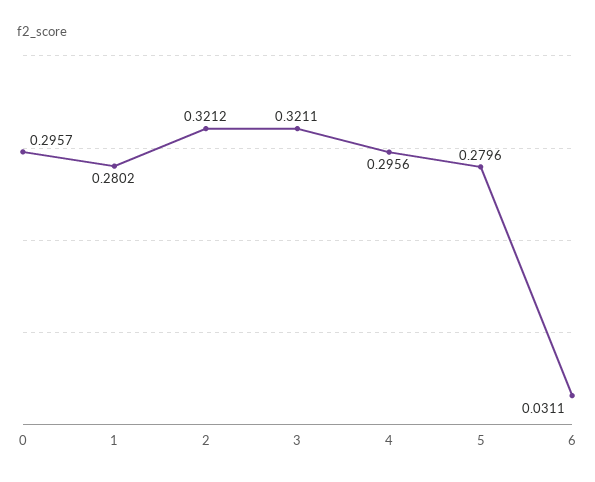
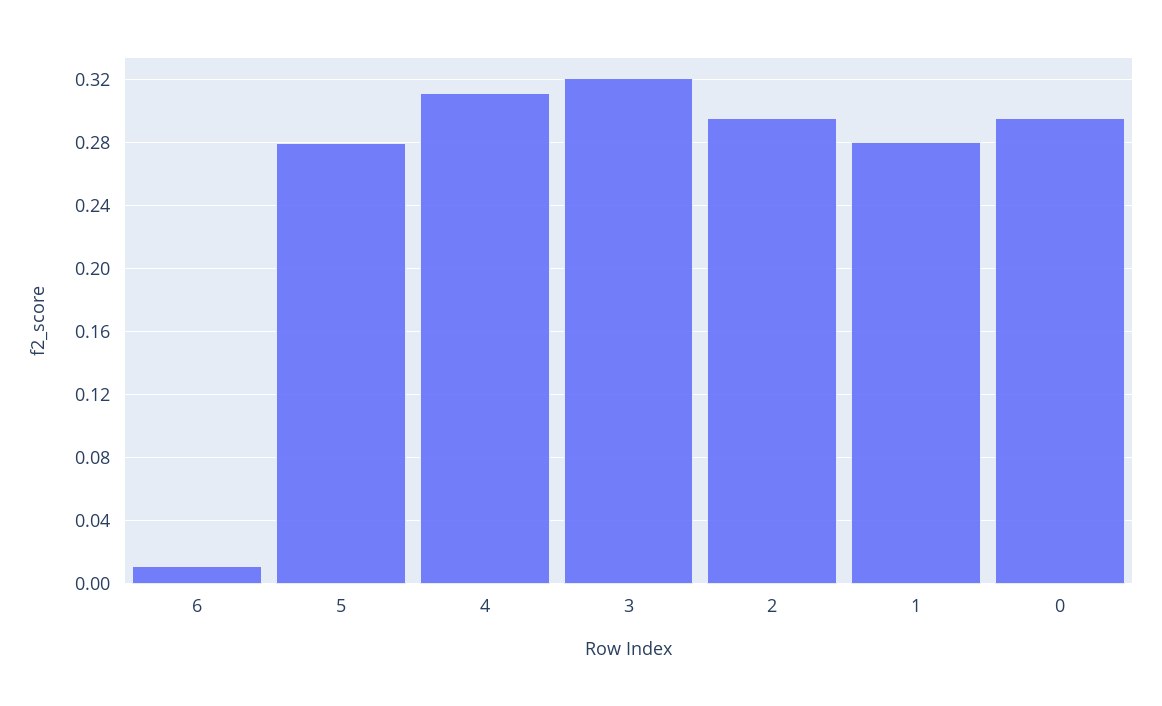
2: 0.3212 -> 0.295
4: 0.2956 -> 0.31
6: 0.0311 -> 0.01

